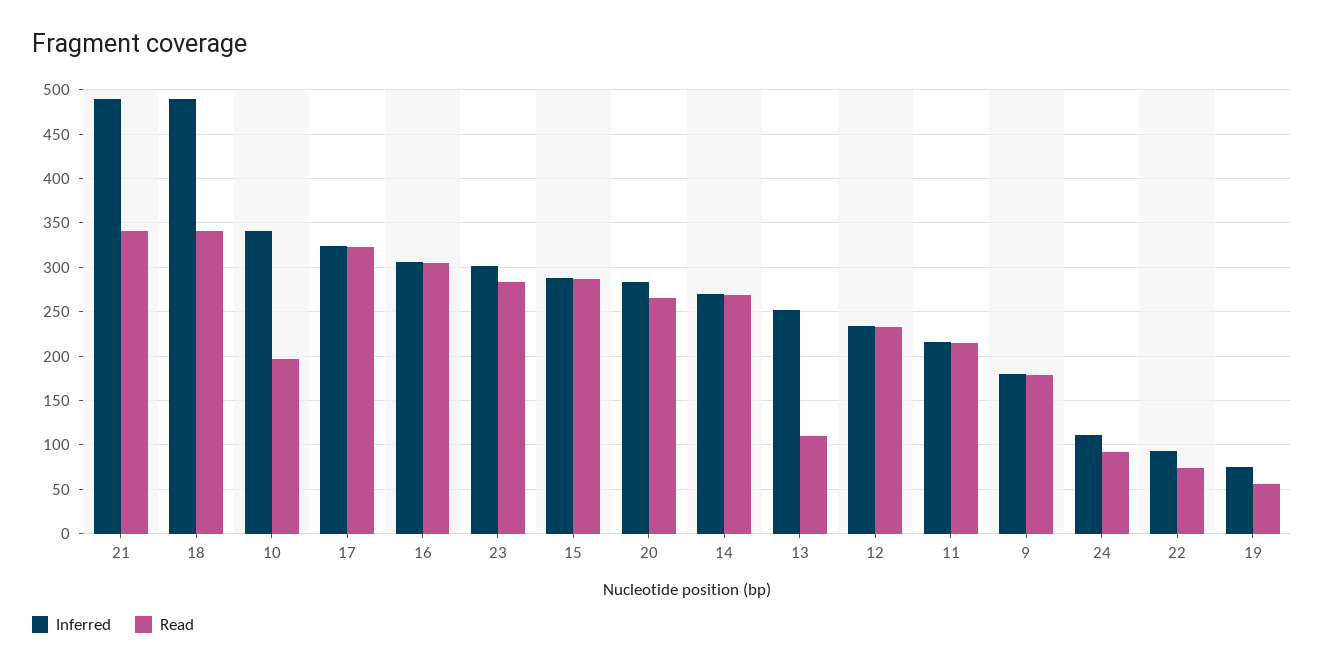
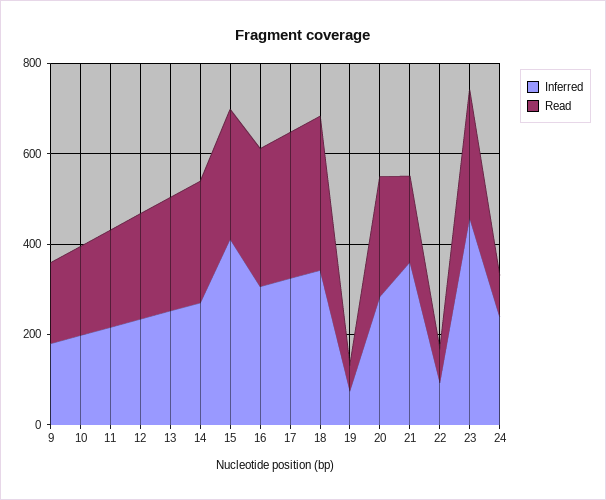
Inferred, 21: 490 -> 350
Read, 21: 340 -> 200
Inferred, 18: 490 -> 350
Inferred, 10: 340 -> 200
Inferred, 23: 300 -> 450
Inferred, 15: 290 -> 400
Read, 13: 110 -> 250
Inferred, 24: 110 -> 250

